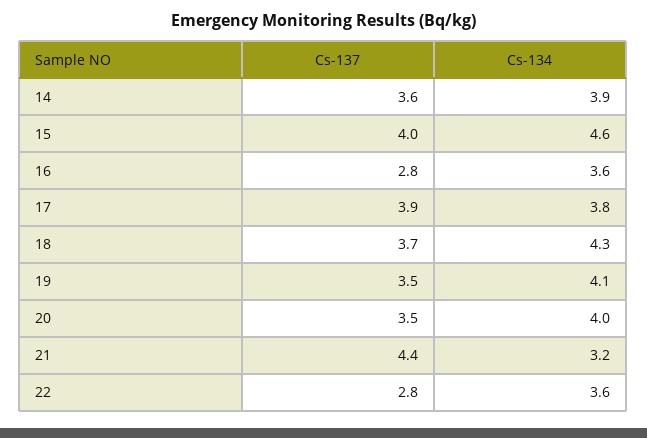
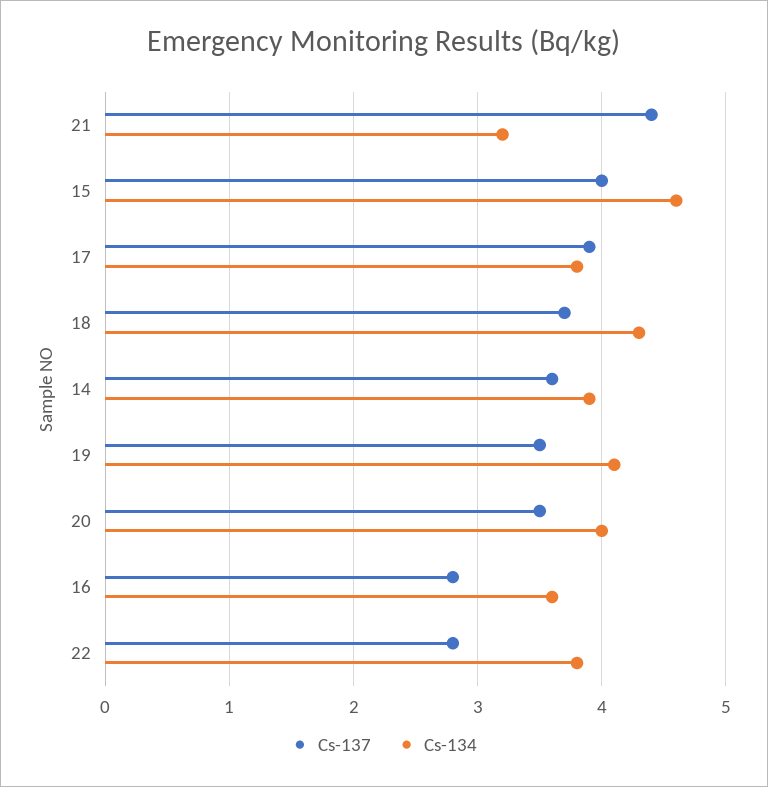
Cs-134, 22: 3.6 -> 3.8

